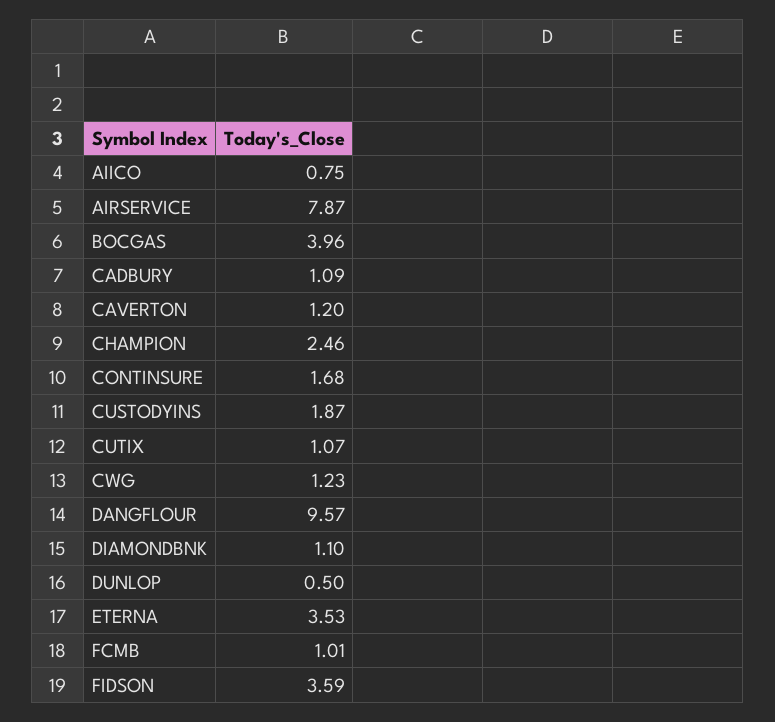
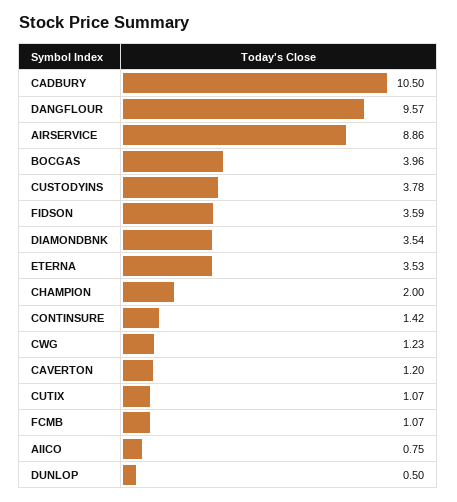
AIRSERVICE: 7.87 -> 8.86
CADBURY: 1.09 -> 10.5
CHAMPION: 2.46 -> 2
CONTINSURE: 1.68 -> 1.42
CUSTODYINS: 1.87 -> 3.78
DIAMONDBNK: 1.1 -> 3.54
FCMB: 1.01 -> 1.07

